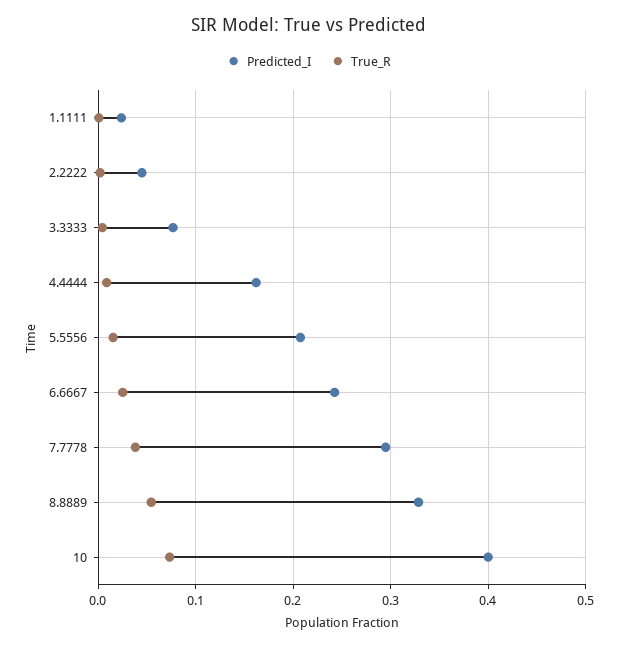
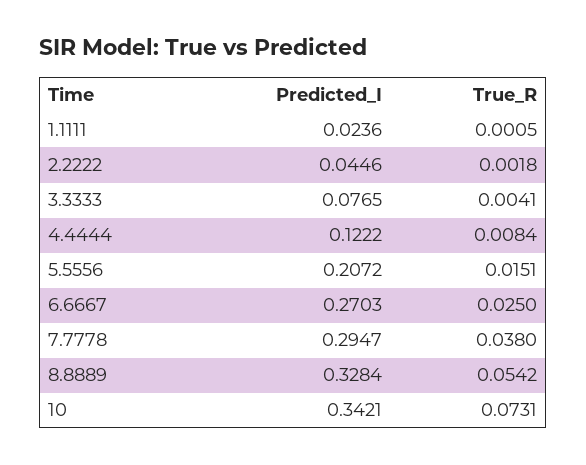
Predicted_I, 4.4444: 0.16 -> 0.1222
Predicted_I, 6.6667: 0.24 -> 0.2703
Predicted_I, 10: 0.4 -> 0.3421

